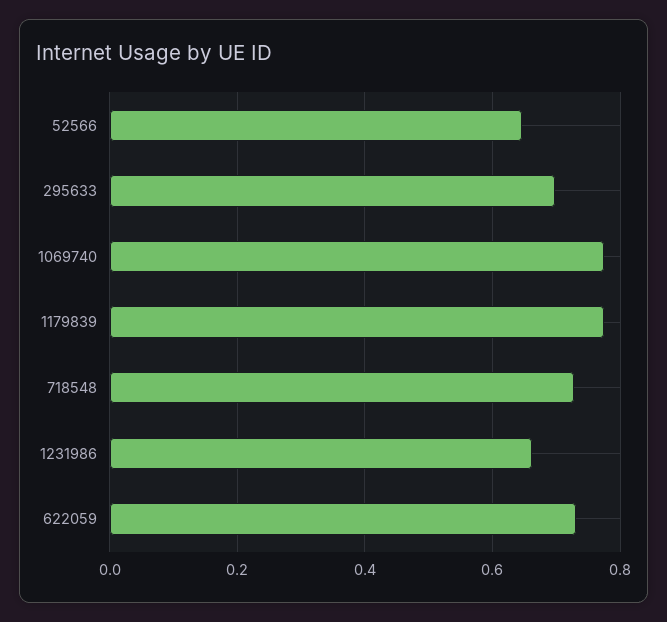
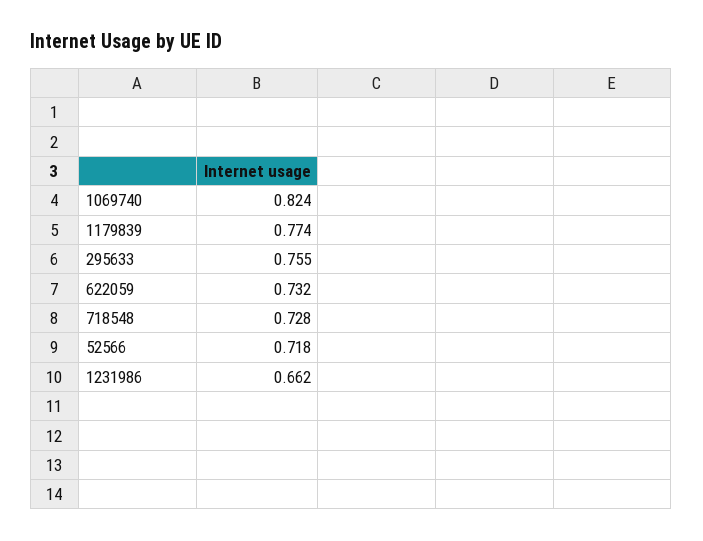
52566: 0.64 -> 0.718
295633: 0.7 -> 0.755
1069740: 0.78 -> 0.824

